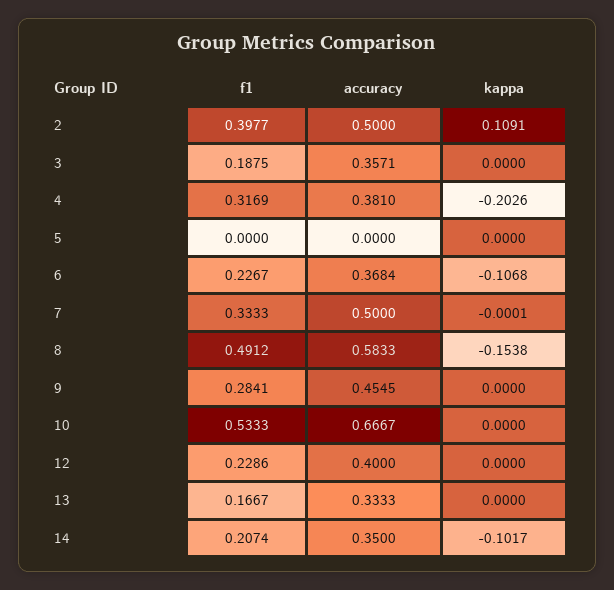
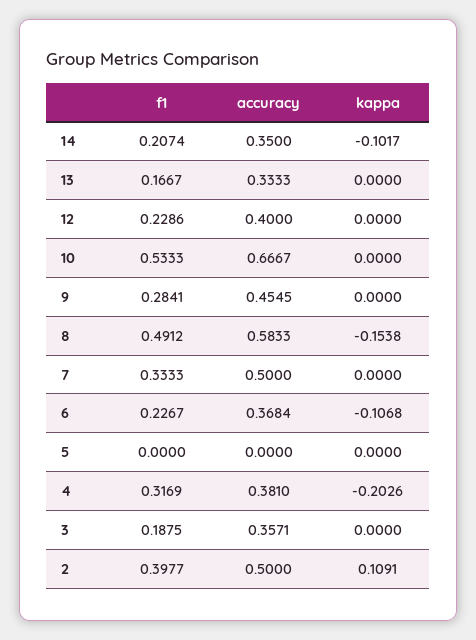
kappa, 7: -0.0001 -> 0

